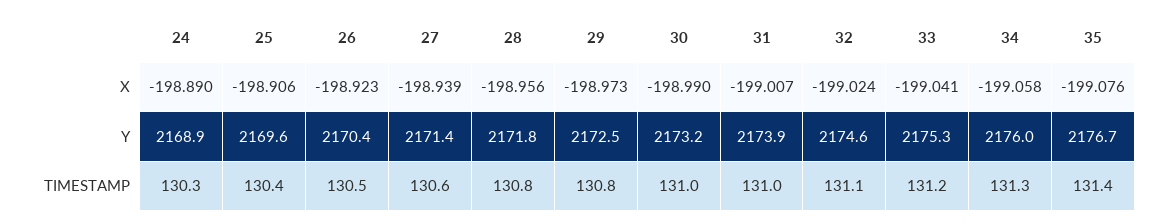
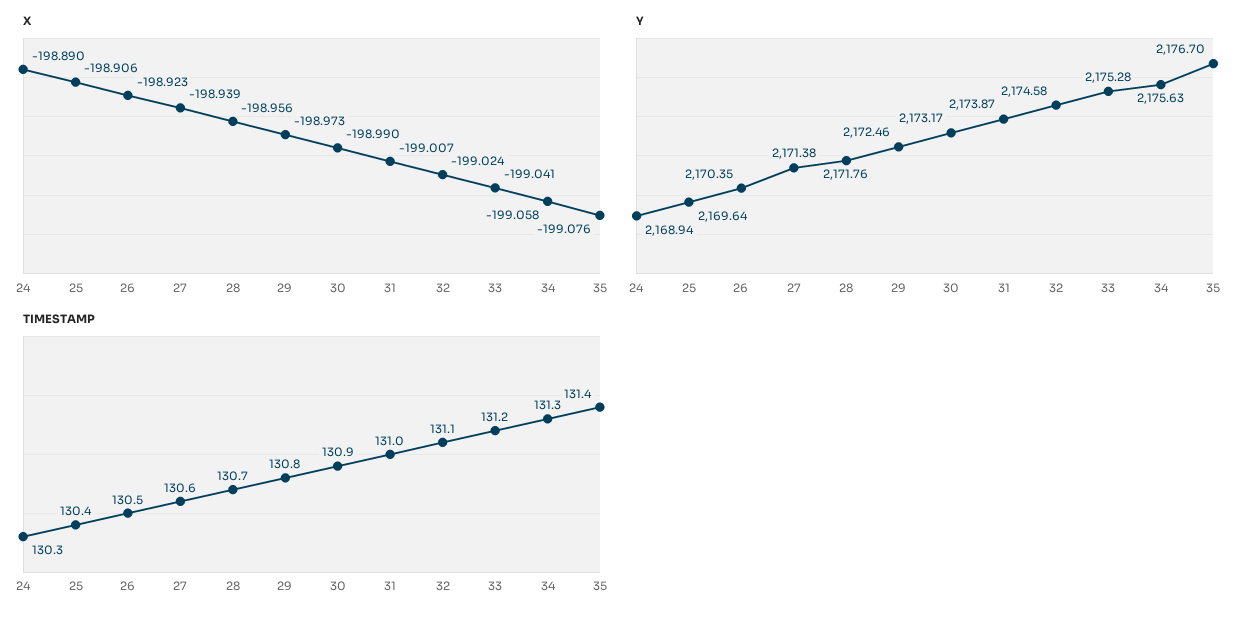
Y, 34: 2176 -> 2175.63
TIMESTAMP, 28: 130.8 -> 130.7
TIMESTAMP, 30: 131 -> 130.9

